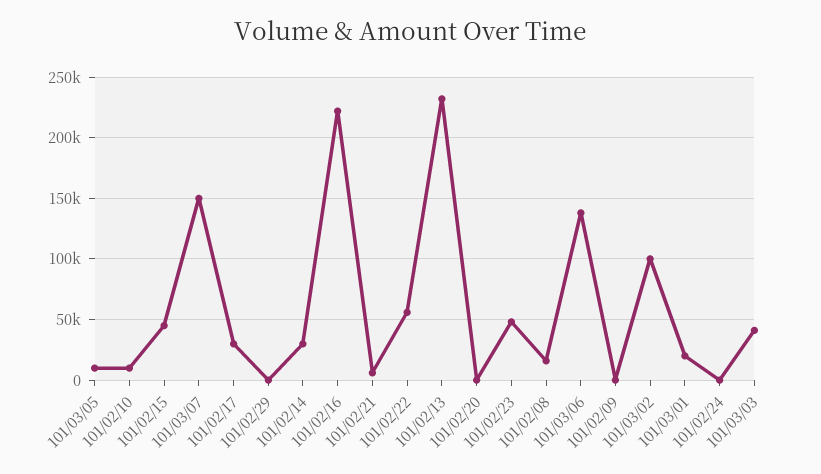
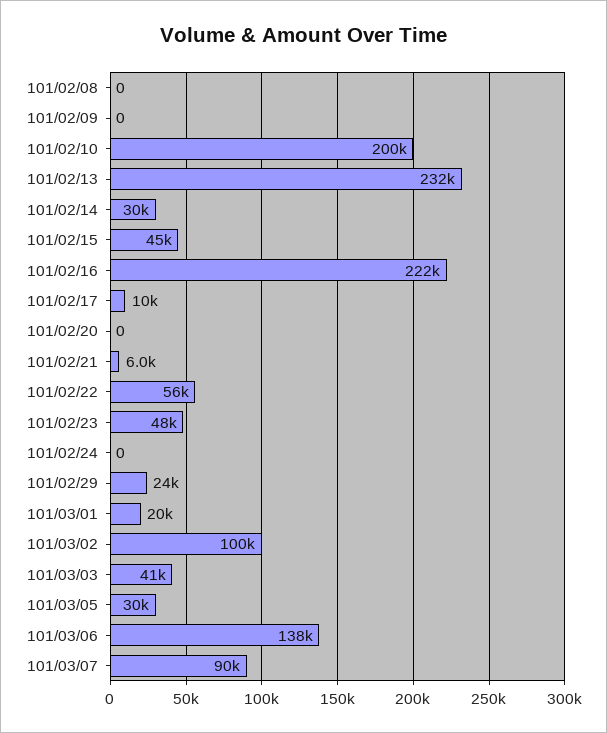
101/03/05: 10000 -> 30000
101/02/10: 10000 -> 200000
101/03/07: 150000 -> 90000
101/02/17: 30000 -> 10000
101/02/29: 0 -> 24000
101/02/08: 15000 -> 0

